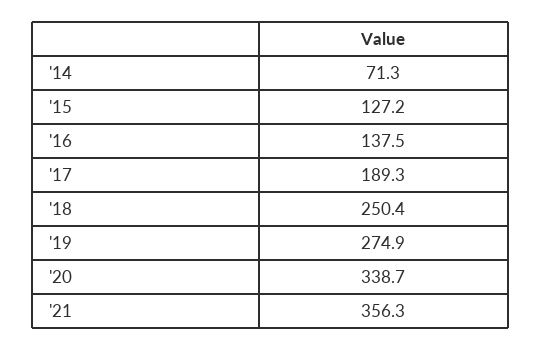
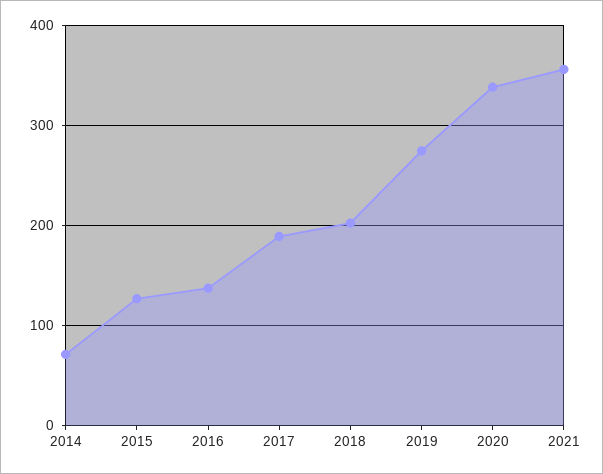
'18: 250.4 -> 200

